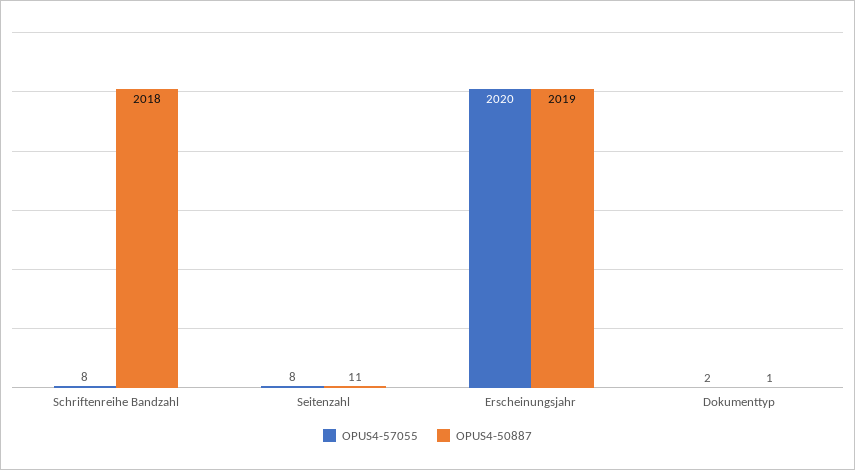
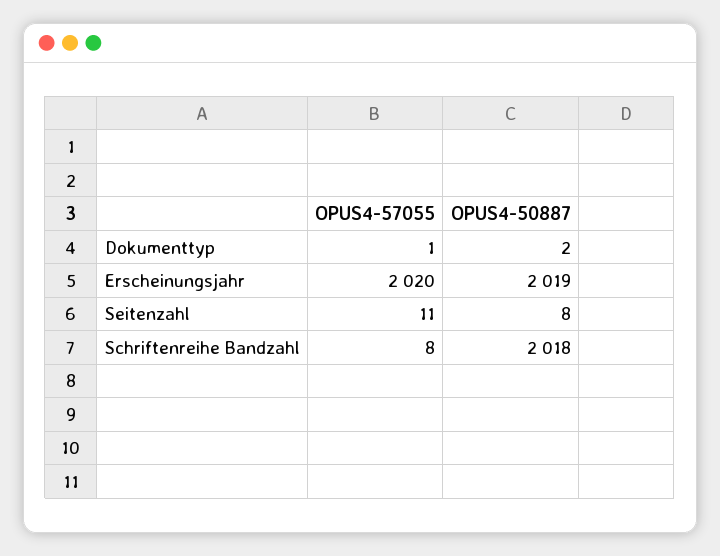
OPUS4-57055, Seitenzahl: 8 -> 11
OPUS4-50887, Seitenzahl: 11 -> 8
OPUS4-57055, Dokumenttyp: 2 -> 1
OPUS4-50887, Dokumenttyp: 1 -> 2

